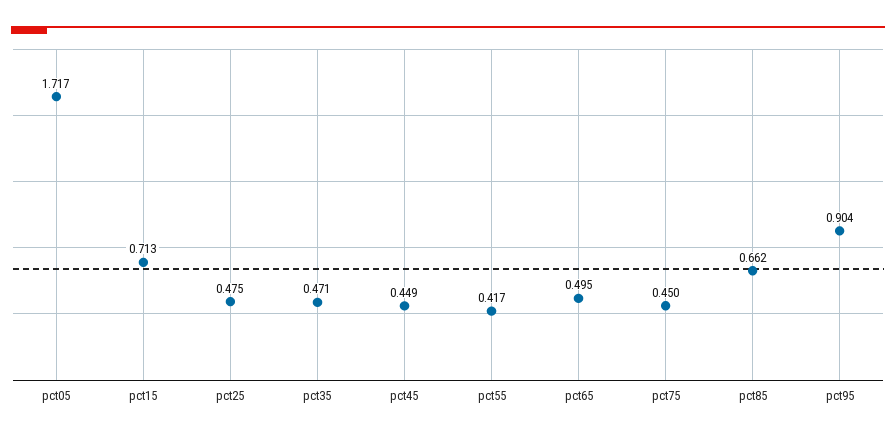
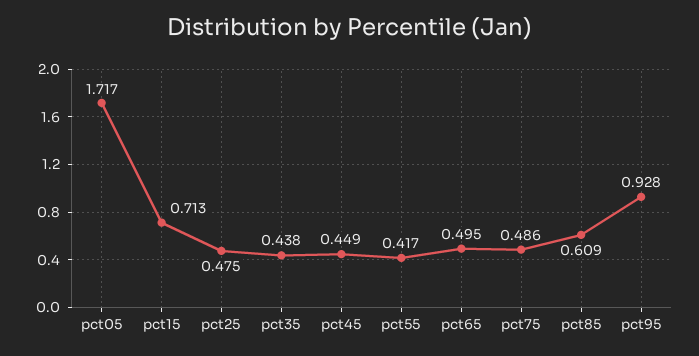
pct35: 0.471 -> 0.438
pct75: 0.45 -> 0.486
pct85: 0.662 -> 0.609
pct95: 0.904 -> 0.928

